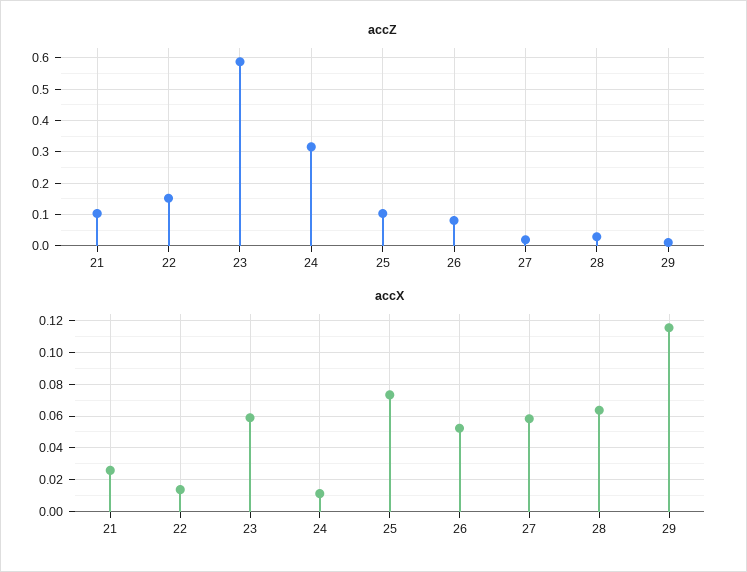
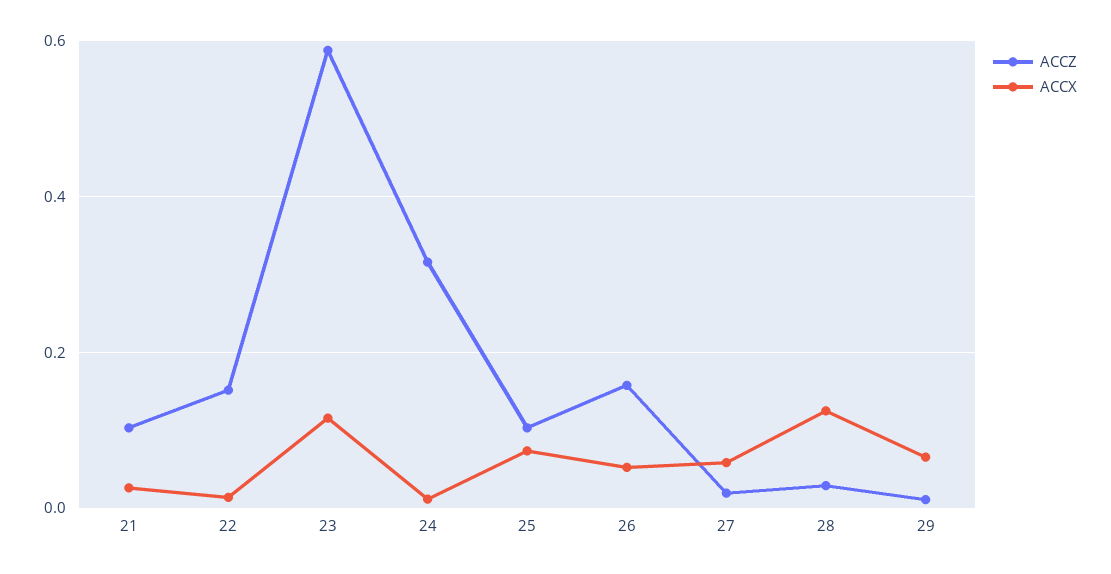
accZ, 26: 0.08 -> 0.16
accX, 23: 0.06 -> 0.12
accX, 28: 0.065 -> 0.12
accX, 29: 0.115 -> 0.06

